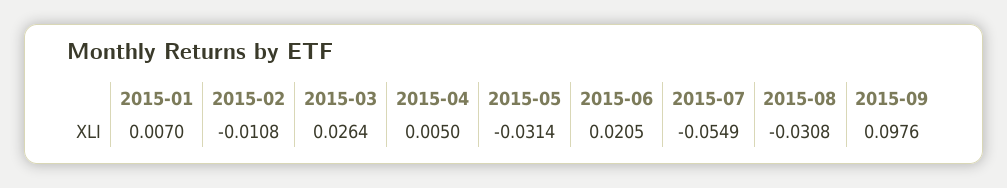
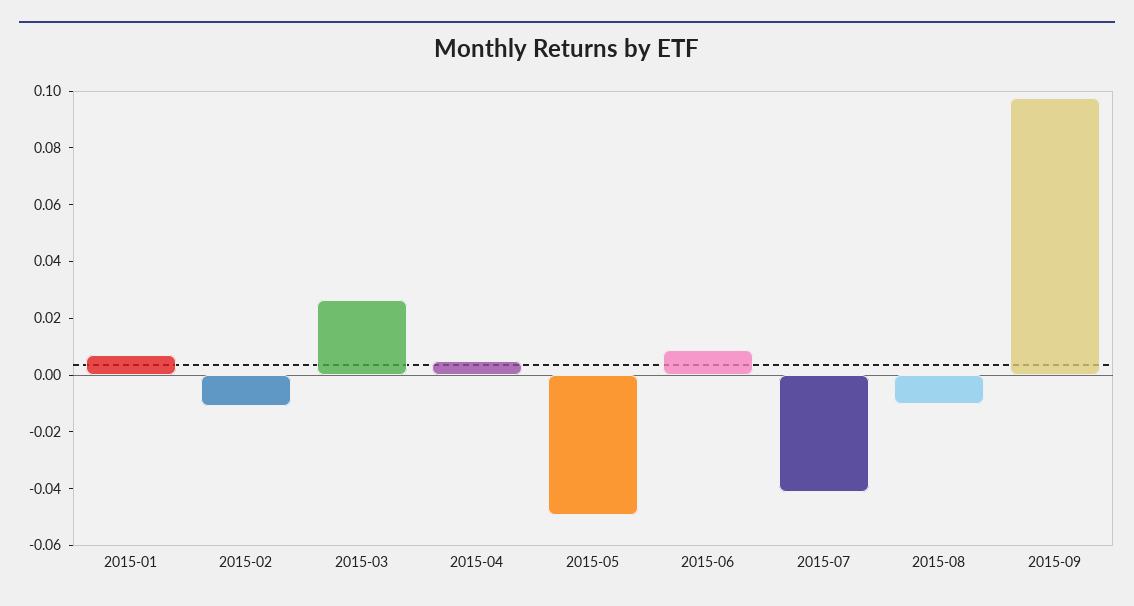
2015-05: -0.0314 -> -0.05
2015-06: 0.0205 -> 0.01
2015-07: -0.0549 -> -0.04
2015-08: -0.0308 -> -0.01

